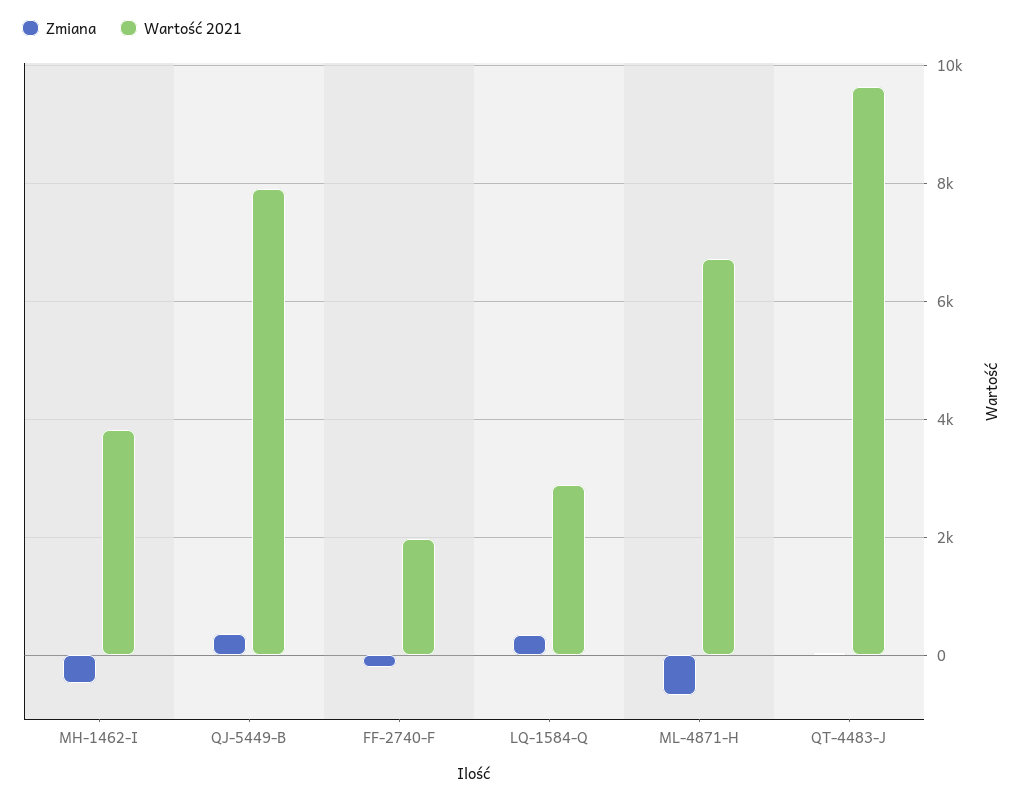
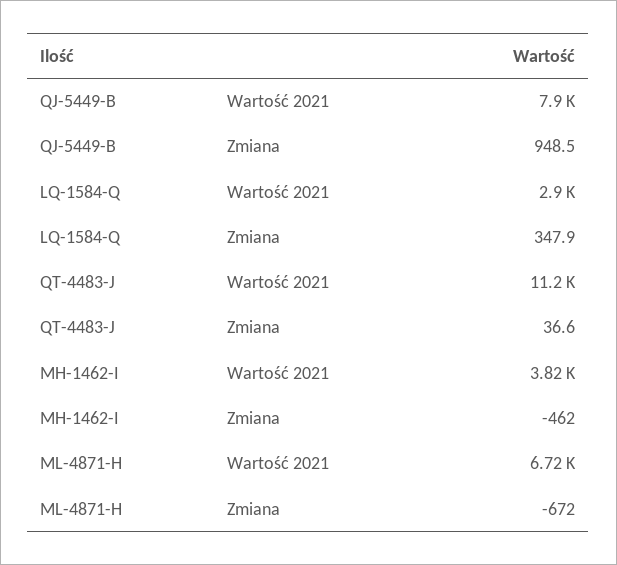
Zmiana, QJ-5449-B: 400 -> 948.5
Zmiana, FF-2740-F: -200 -> none
Wartość 2021, FF-2740-F: 2000 -> none
Wartość 2021, QT-4483-J: 9600 -> 11200

